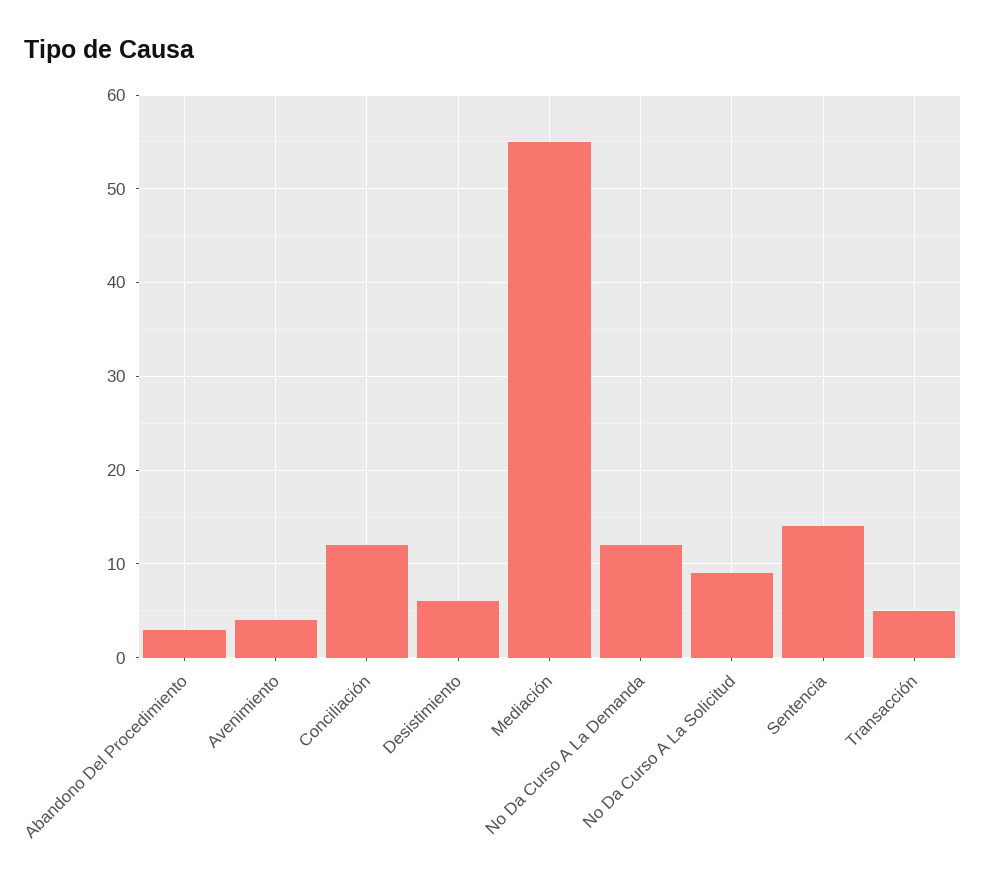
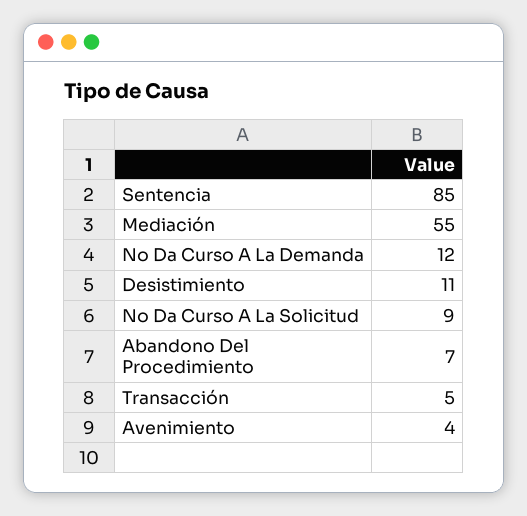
Abandono Del Procedimiento: 3 -> 7
Conciliación: 12 -> none
Desistimiento: 6 -> 11
Sentencia: 14 -> 85

